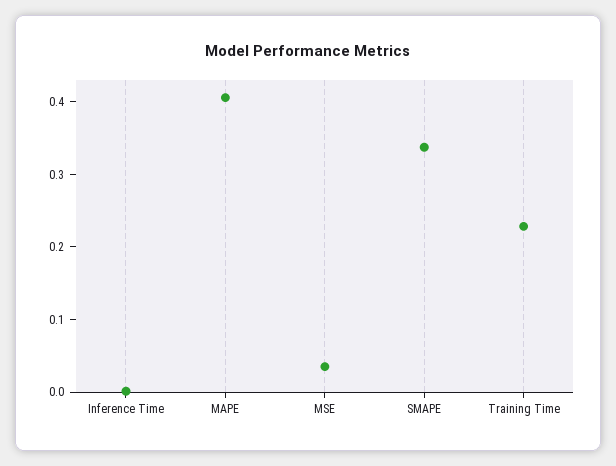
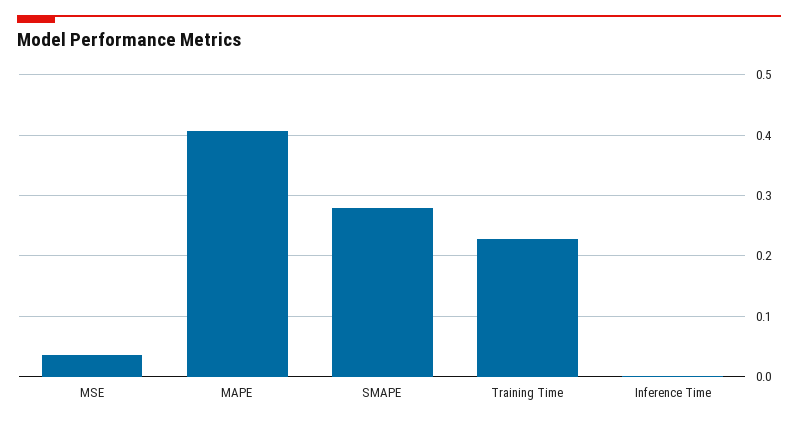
SMAPE: 0.34 -> 0.28

